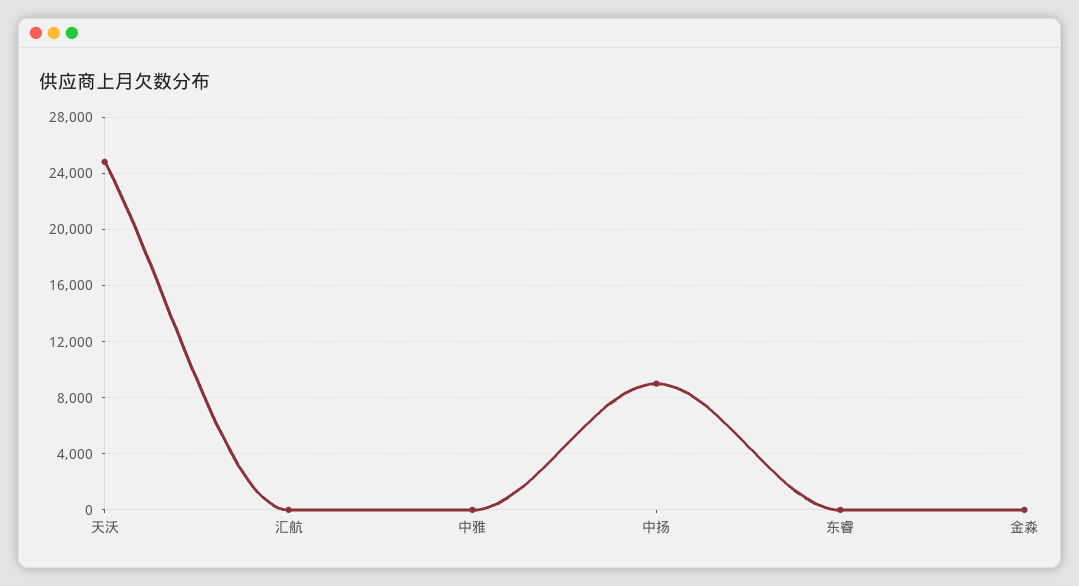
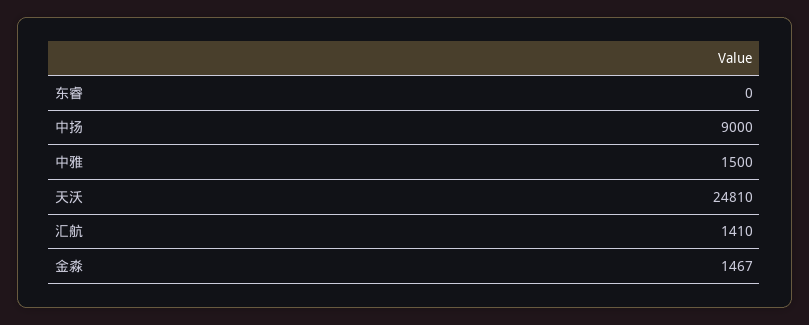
汇航: 0 -> 1410
中雅: 0 -> 1500
金淼: 0 -> 1467

